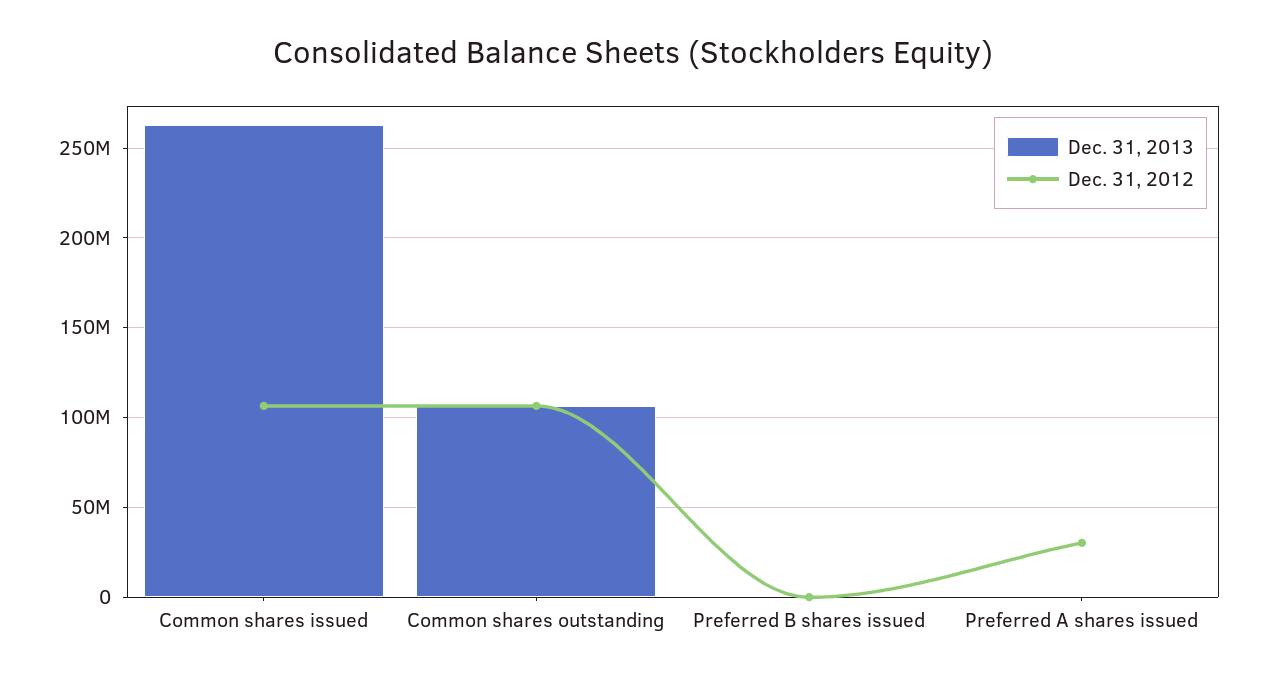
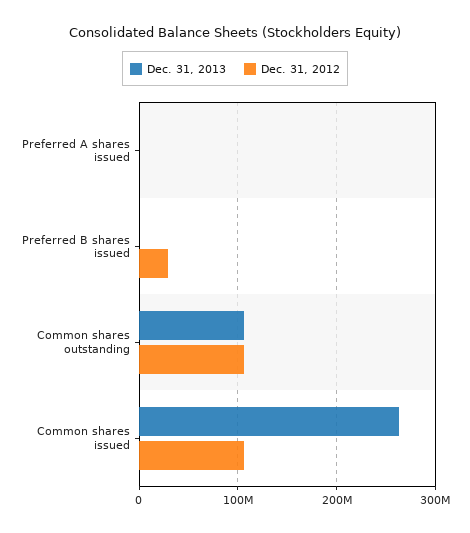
Dec. 31, 2012, Preferred B shares issued: 0 -> 30000000
Dec. 31, 2012, Preferred A shares issued: 30000000 -> 0

